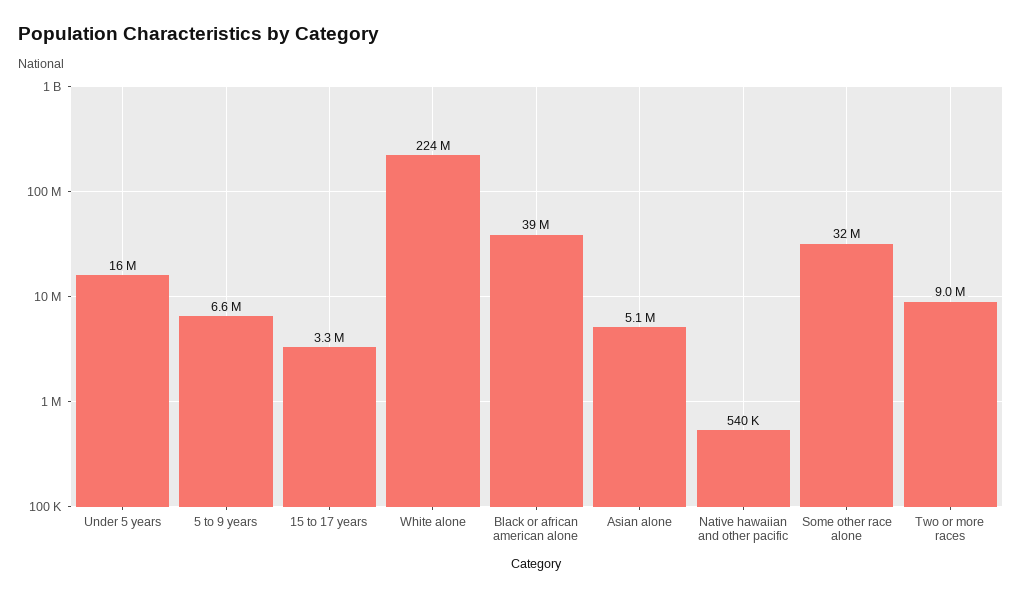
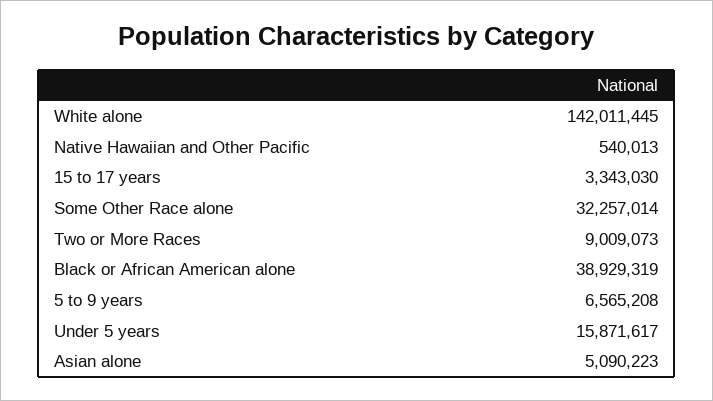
White alone: 224000000 -> 142011445

